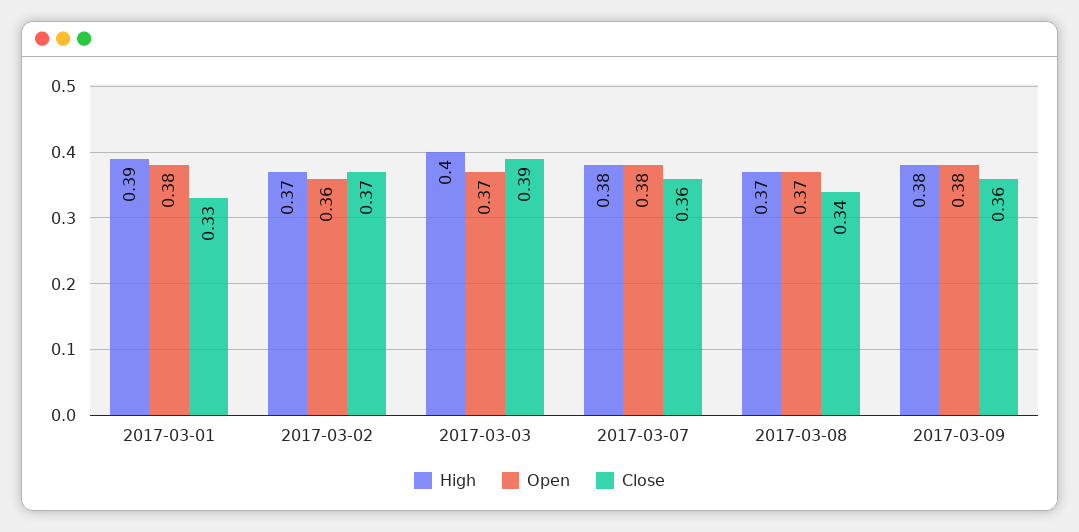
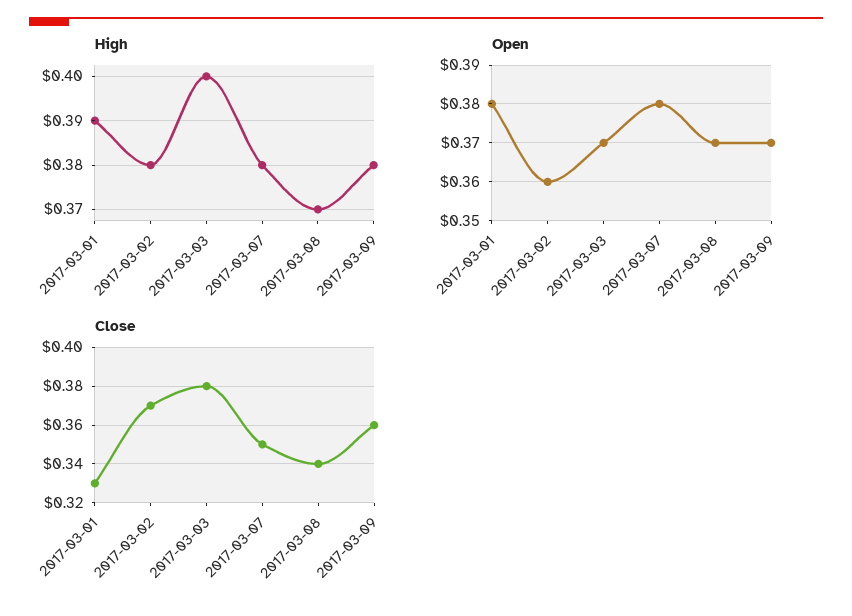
High, 2017-03-02: 0.37 -> 0.38
Close, 2017-03-03: 0.39 -> 0.38
Close, 2017-03-07: 0.36 -> 0.35
Open, 2017-03-09: 0.38 -> 0.37

